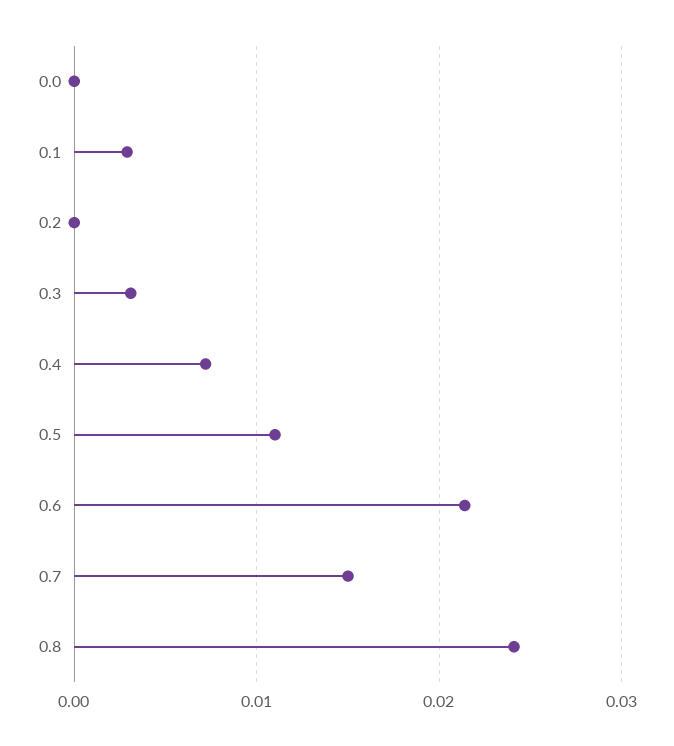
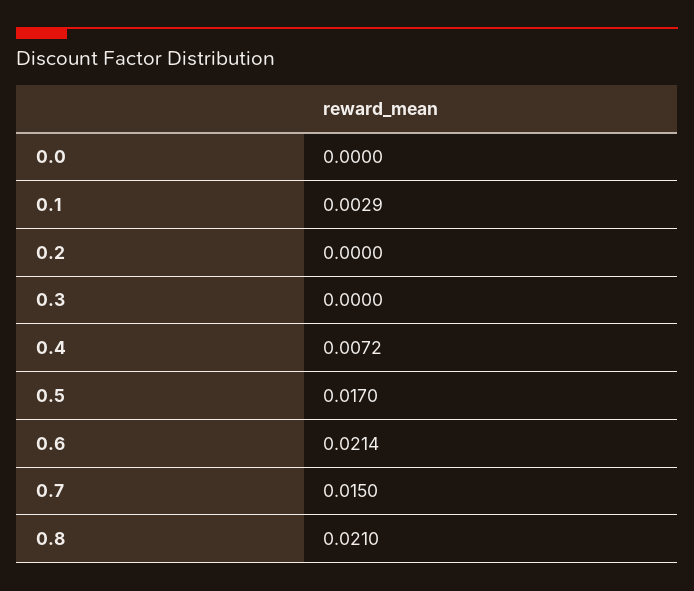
0.3: 0.003 -> 0
0.5: 0.011 -> 0.017
0.8: 0.024 -> 0.021

